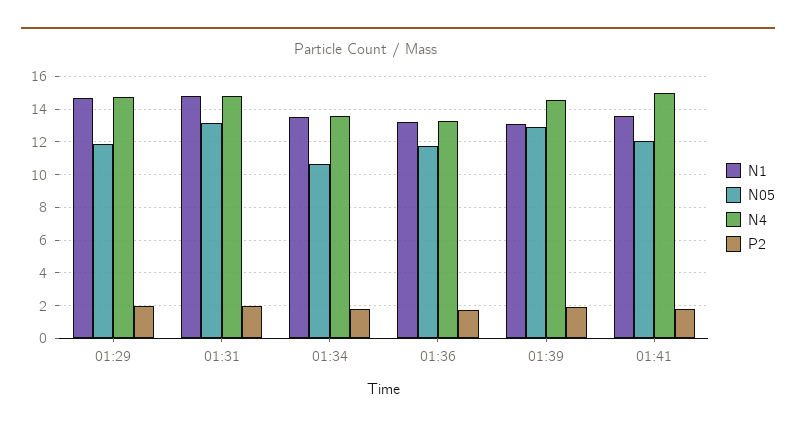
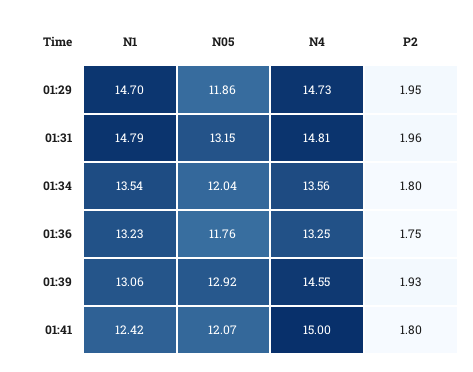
N05, 01:34: 10.5 -> 12.04
N1, 01:41: 13.5 -> 12.42

